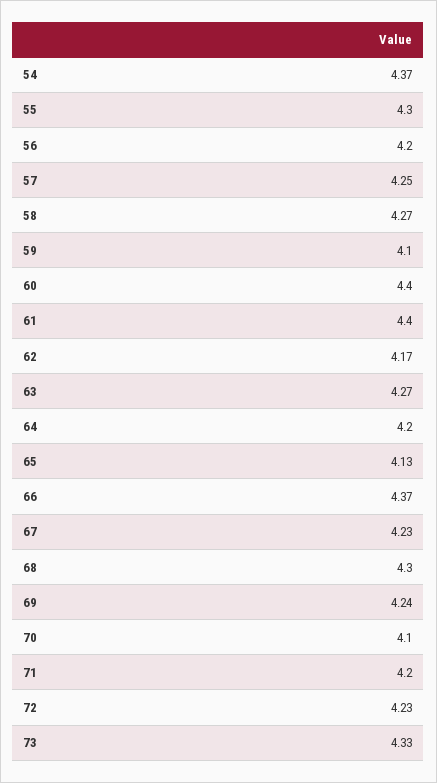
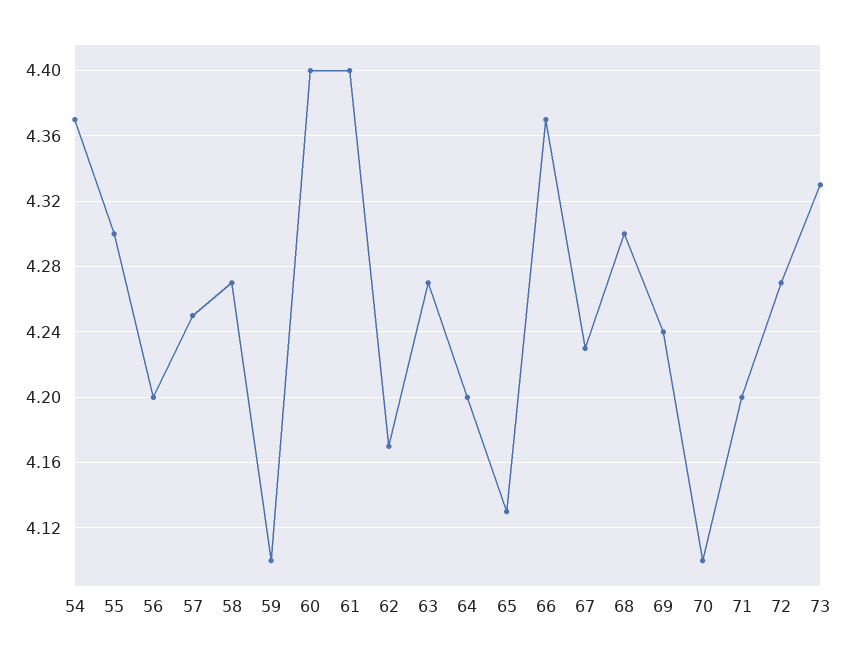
72: 4.23 -> 4.27

